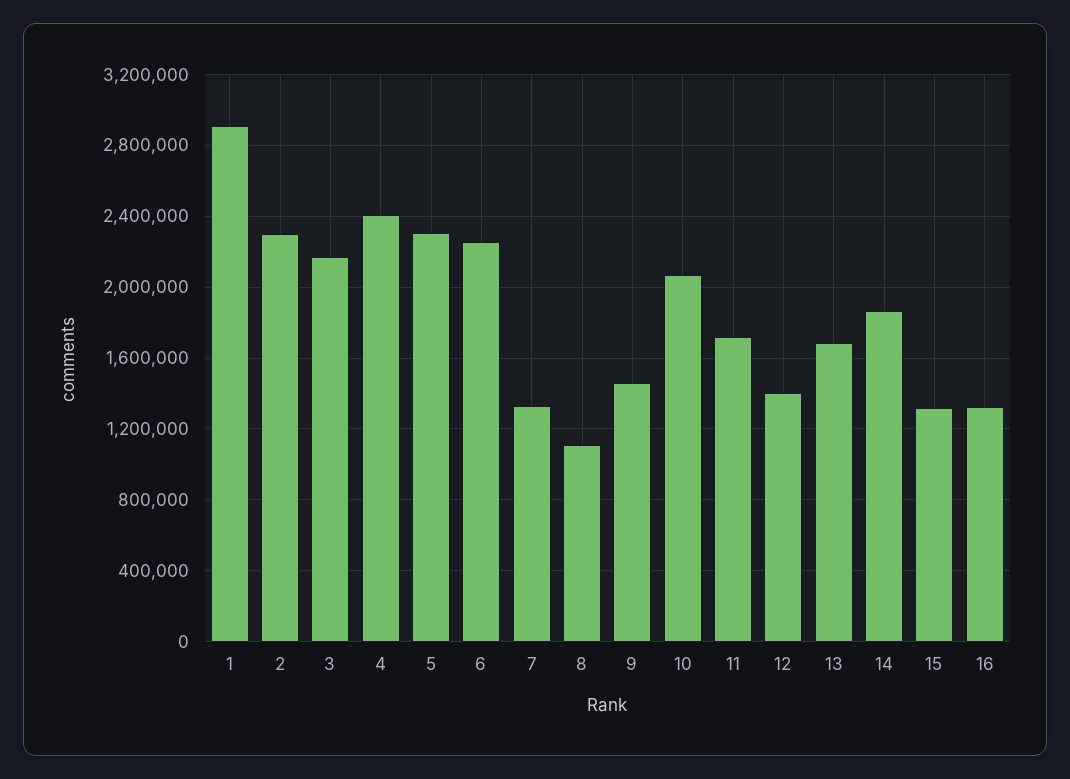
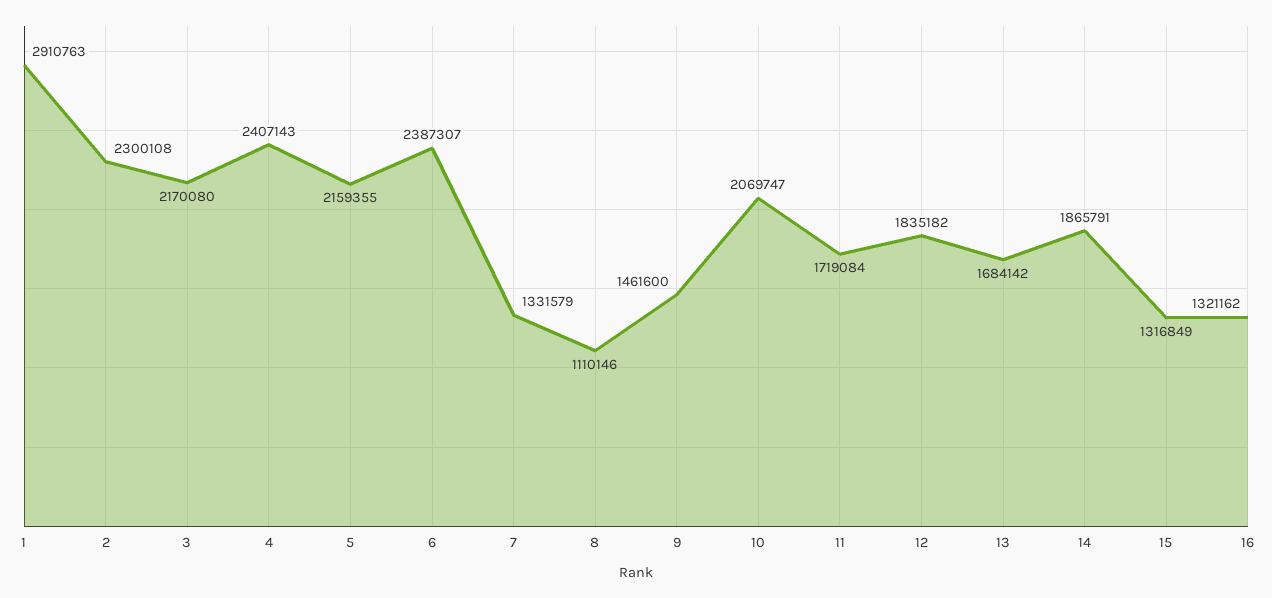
5: 2300000 -> 2159355
6: 2250000 -> 2387307
12: 1400000 -> 1835182

